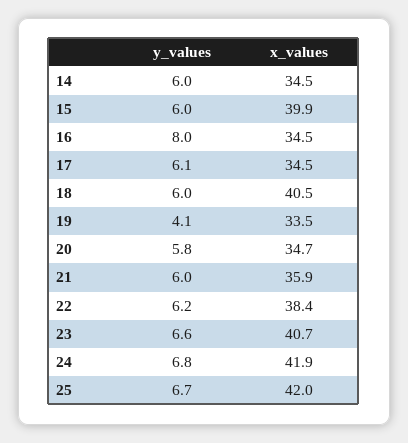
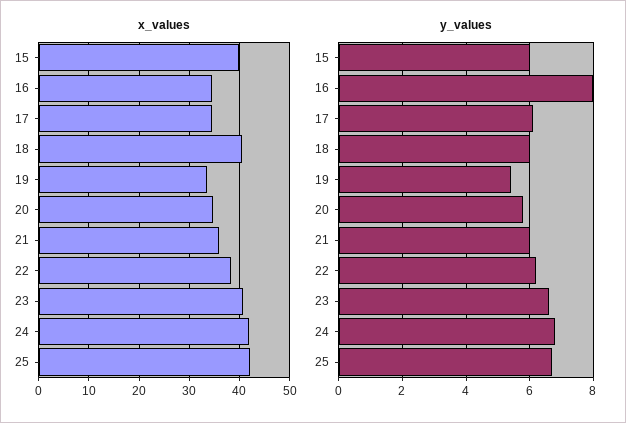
y_values, 14: 6 -> none
x_values, 14: 34.5 -> none
y_values, 19: 4.1 -> 5.5

